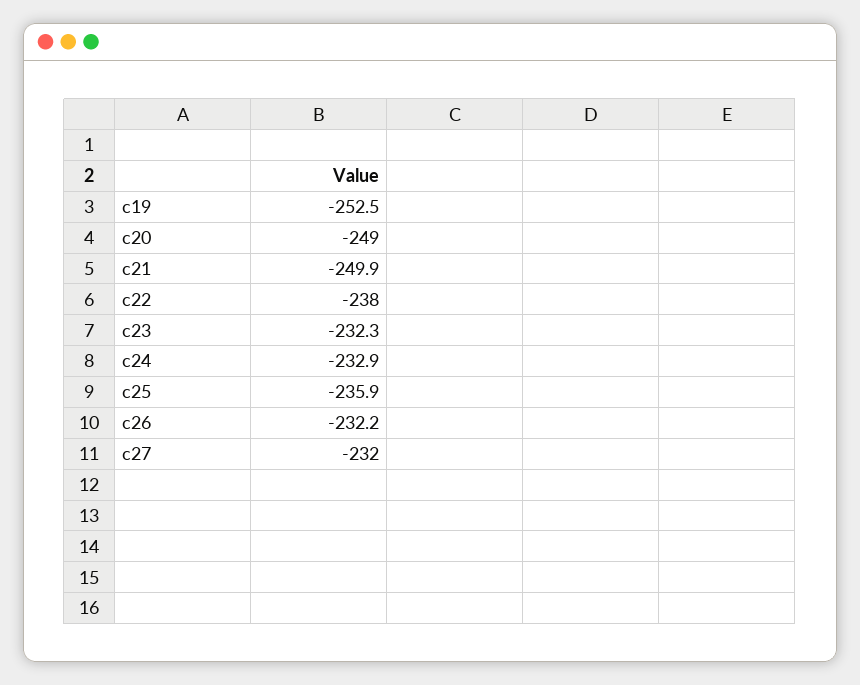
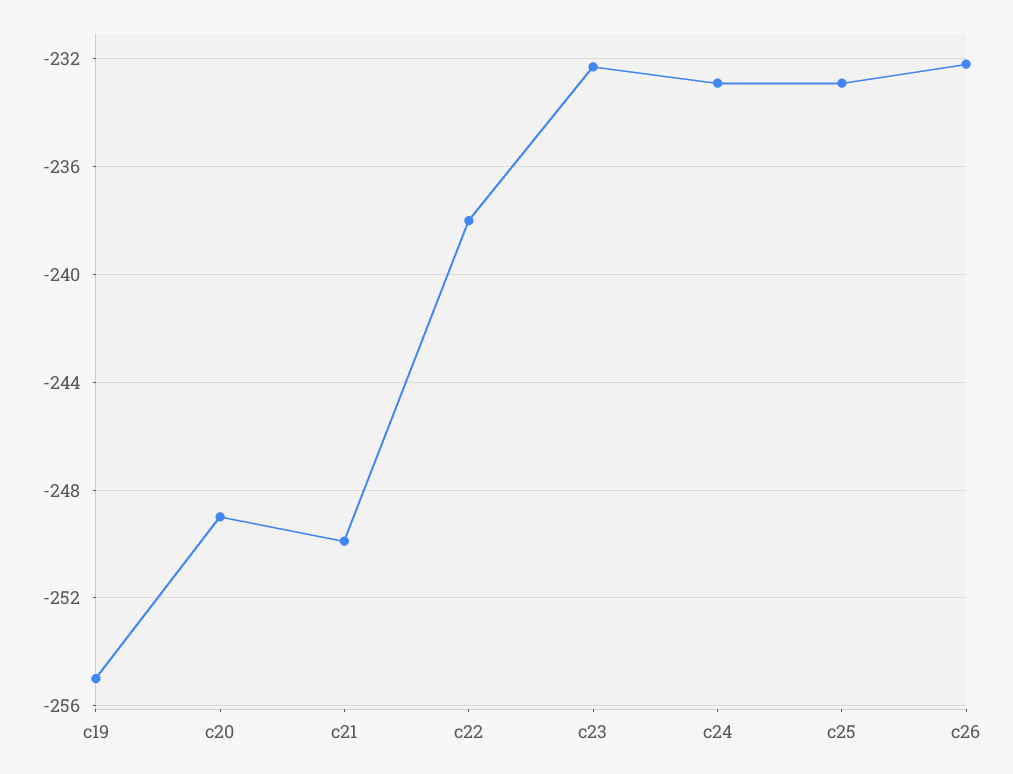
c19: -252.5 -> -255
c25: -235.9 -> -233
c27: -232 -> none

